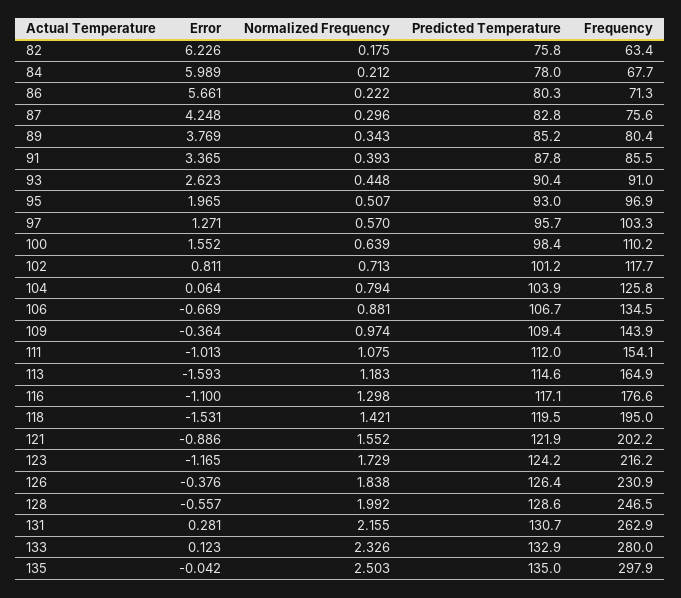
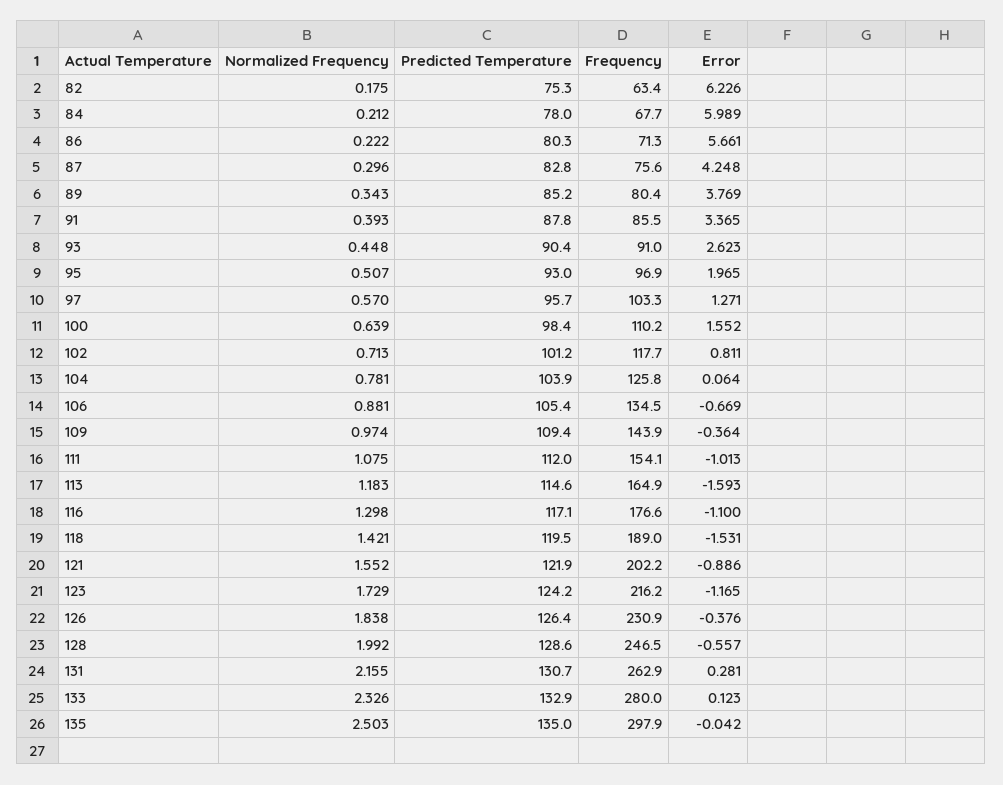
Predicted Temperature, 82: 75.8 -> 75.3
Normalized Frequency, 104: 0.794 -> 0.781
Predicted Temperature, 106: 106.7 -> 105.4
Frequency, 118: 195 -> 189

